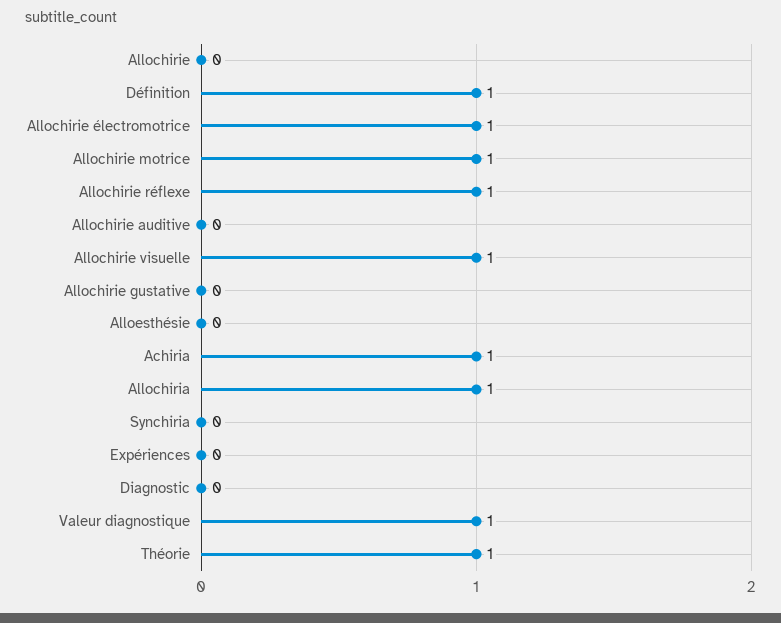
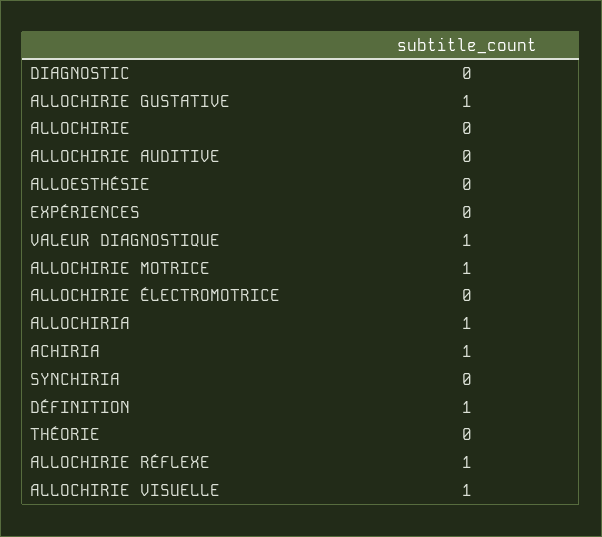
Allochirie électromotrice: 1 -> 0
Allochirie gustative: 0 -> 1
Théorie: 1 -> 0

